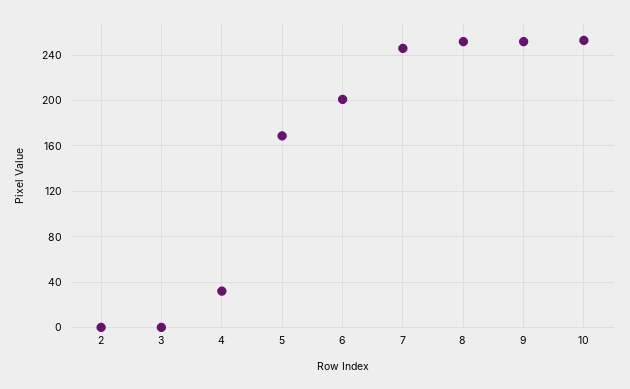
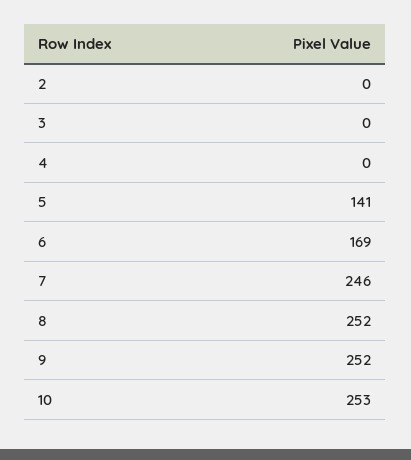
4: 30 -> 0
5: 170 -> 141
6: 200 -> 169

